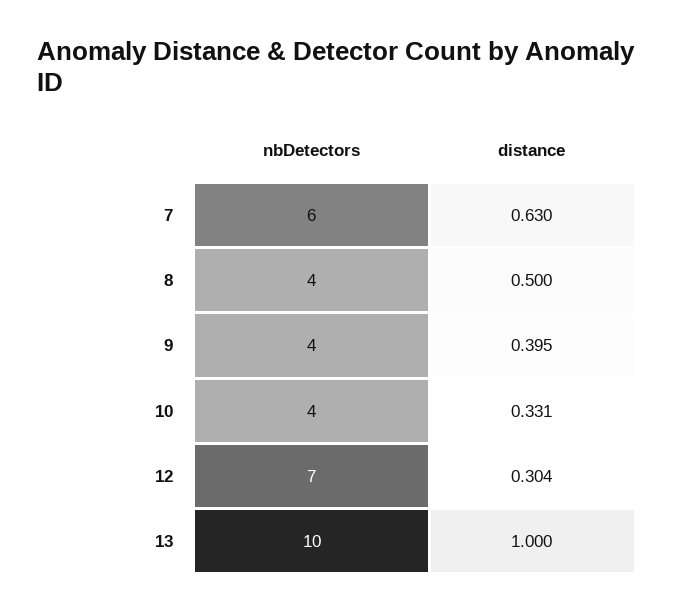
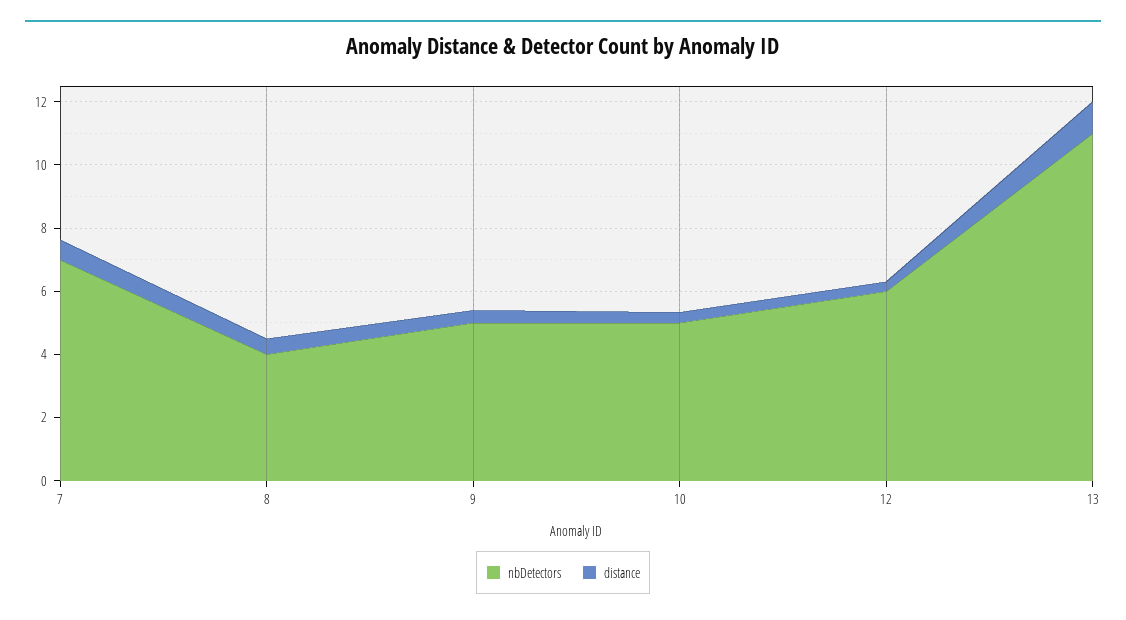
nbDetectors, 7: 6 -> 7
nbDetectors, 9: 4 -> 5
nbDetectors, 10: 4 -> 5
nbDetectors, 12: 7 -> 6
nbDetectors, 13: 10 -> 11

